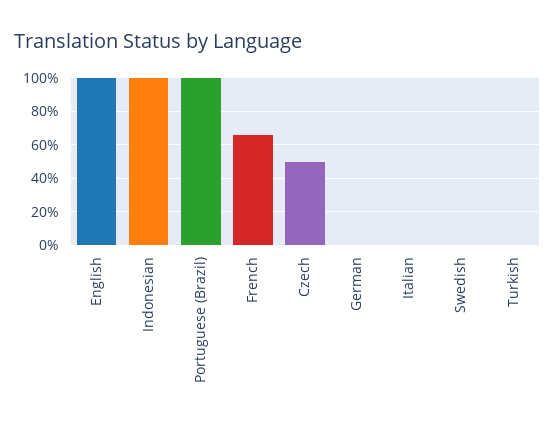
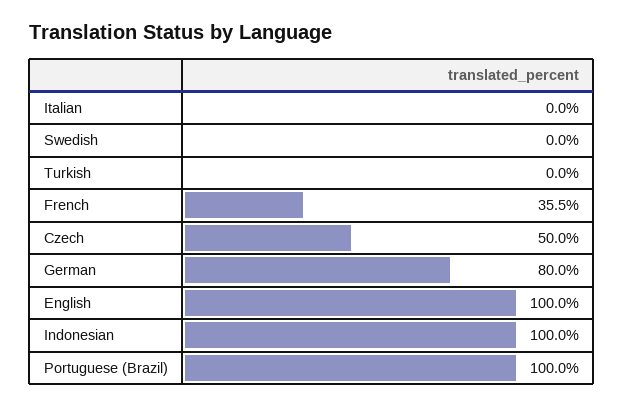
French: 65 -> 35.5
German: 0 -> 80

